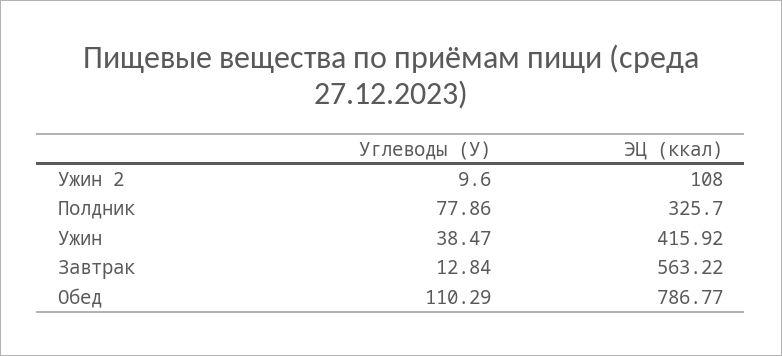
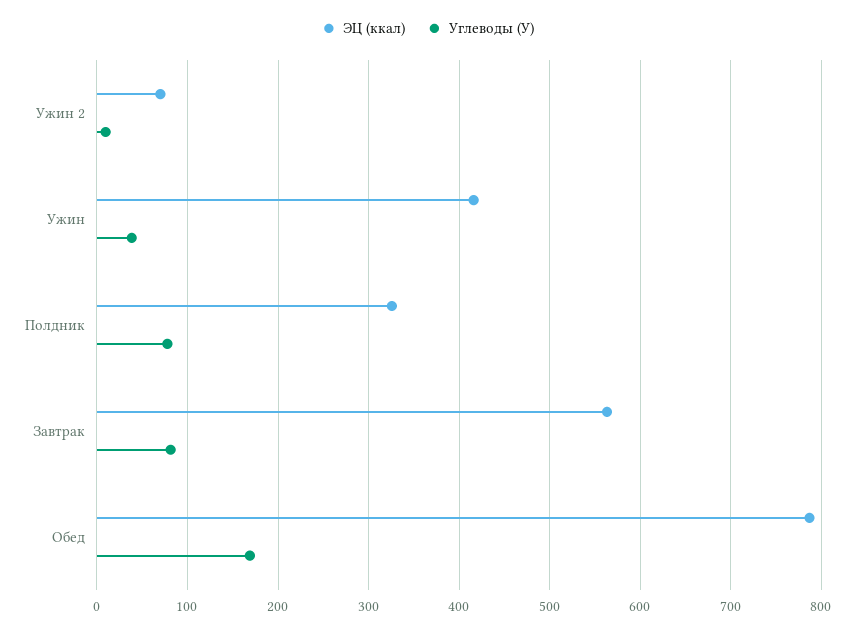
ЭЦ (ккал), Ужин 2: 108 -> 70
Углеводы (У), Завтрак: 12.84 -> 80
Углеводы (У), Обед: 110.29 -> 170

